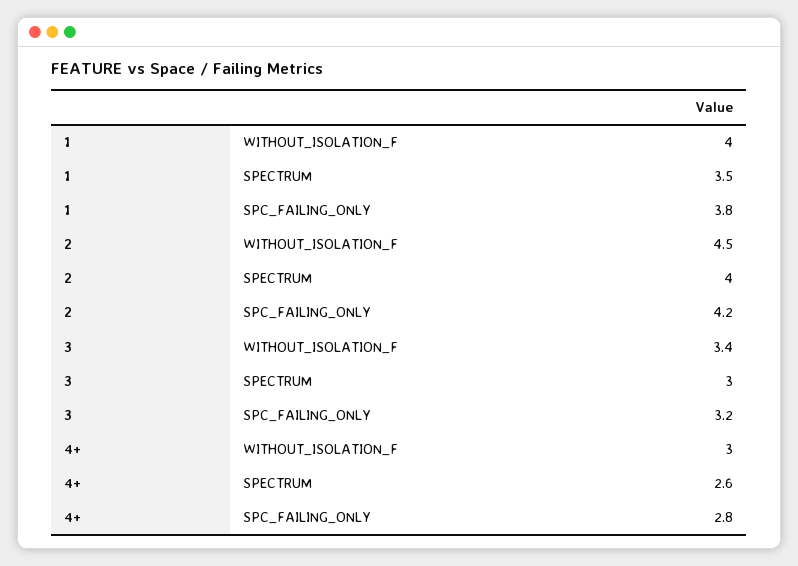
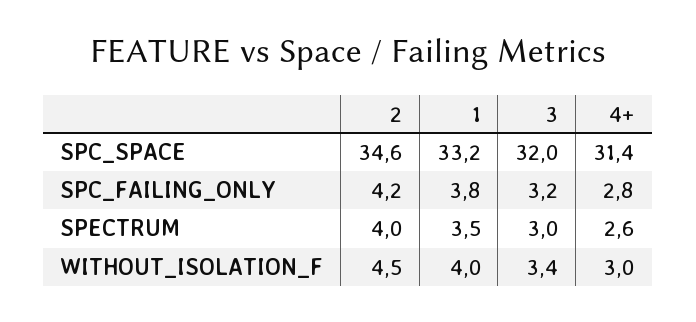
2, SPC_SPACE: none -> 34.6
1, SPC_SPACE: none -> 33.2
3, SPC_SPACE: none -> 32
4+, SPC_SPACE: none -> 31.4

